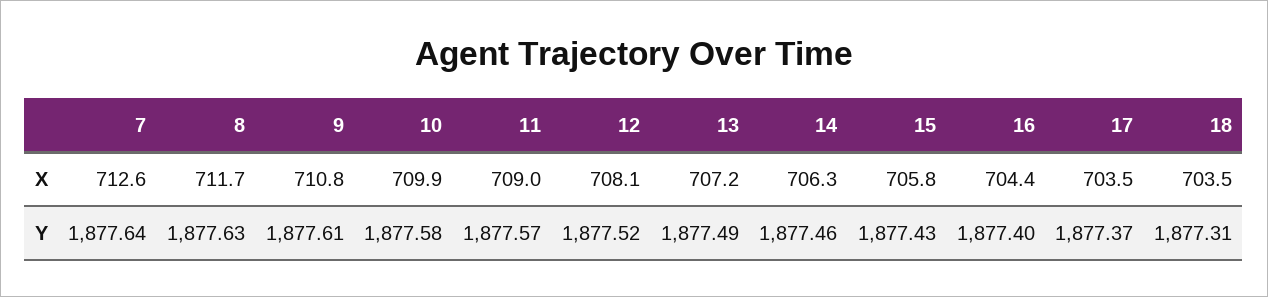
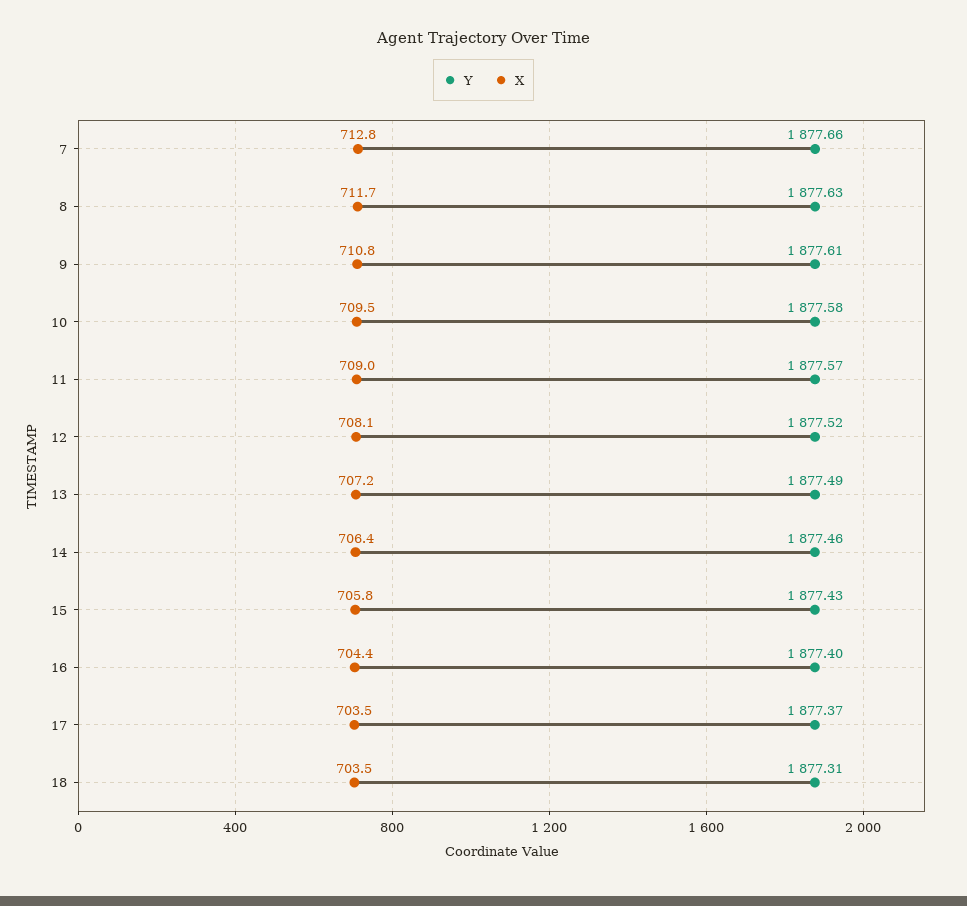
X, 7: 712.6 -> 712.8
X, 10: 709.9 -> 709.5
X, 14: 706.3 -> 706.4
Y, 7: 1877.64 -> 1877.66

